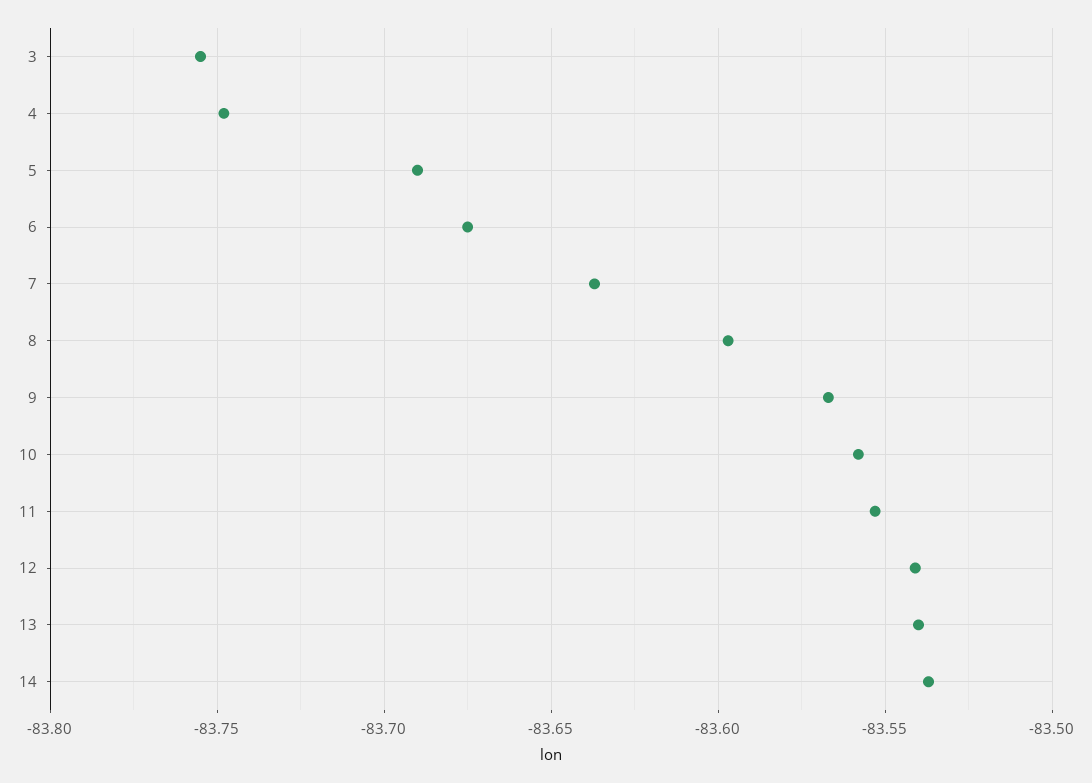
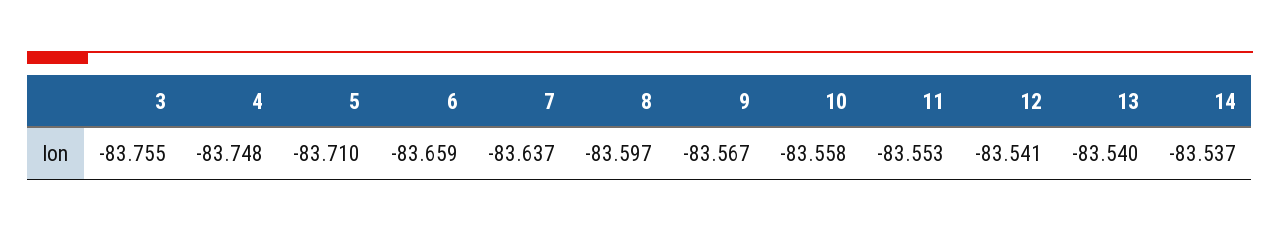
5: -83.69 -> -83.71
6: -83.675 -> -83.659

